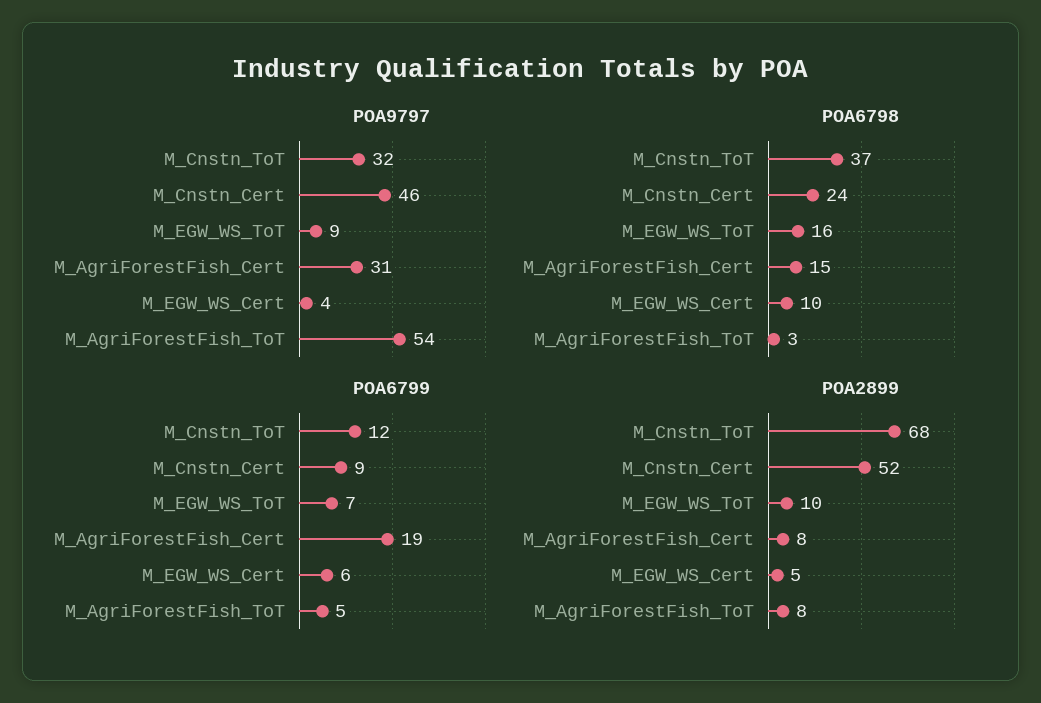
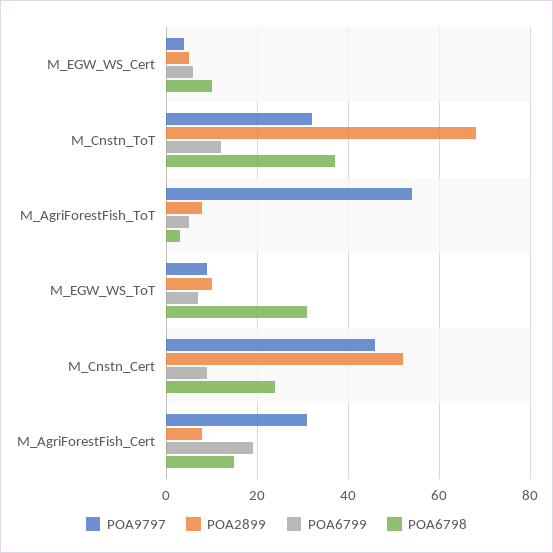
POA6798, M_EGW_WS_ToT: 16 -> 30

